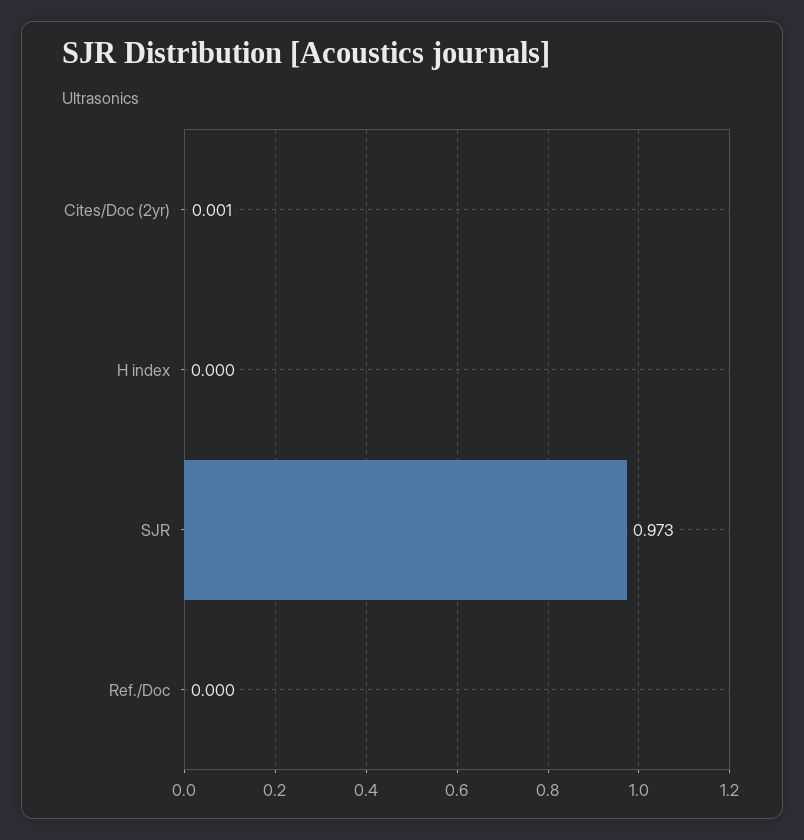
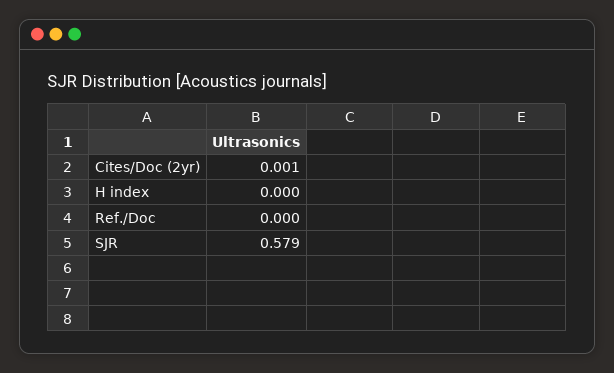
SJR: 0.973 -> 0.579

